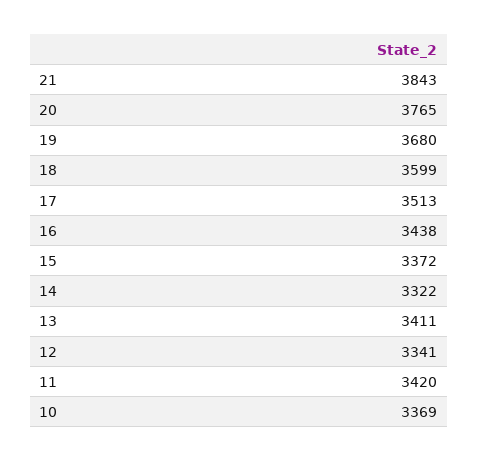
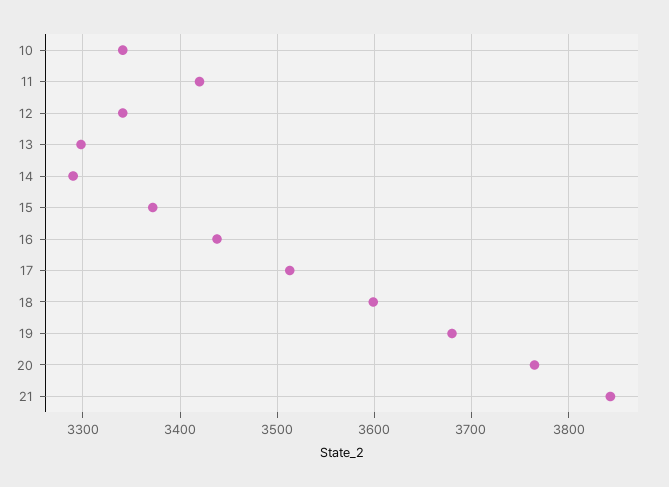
14: 3322 -> 3290
13: 3411 -> 3300
10: 3369 -> 3340

